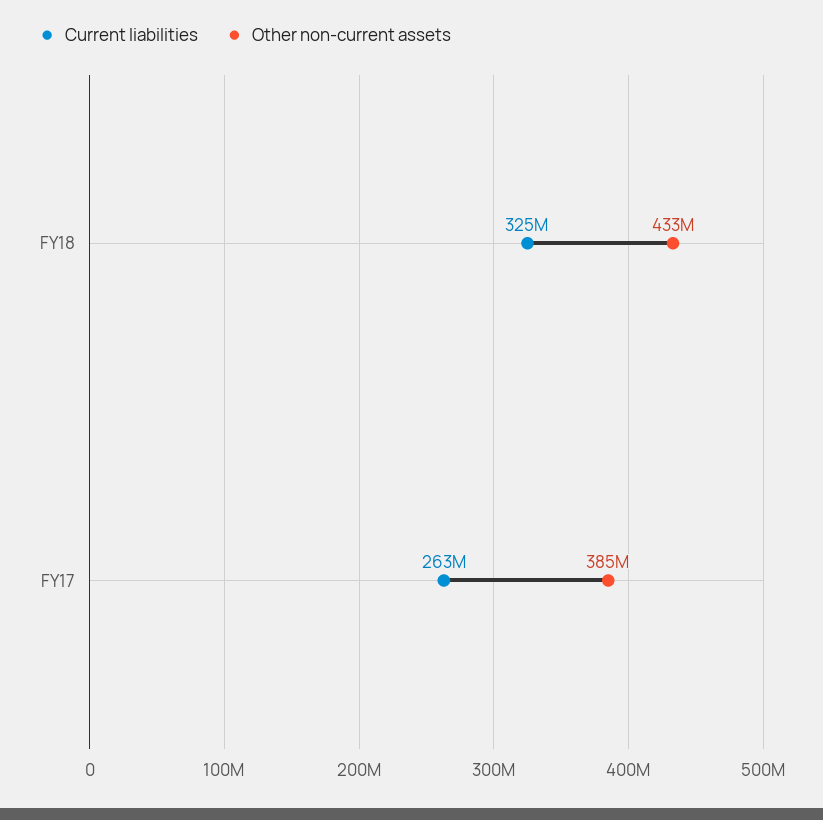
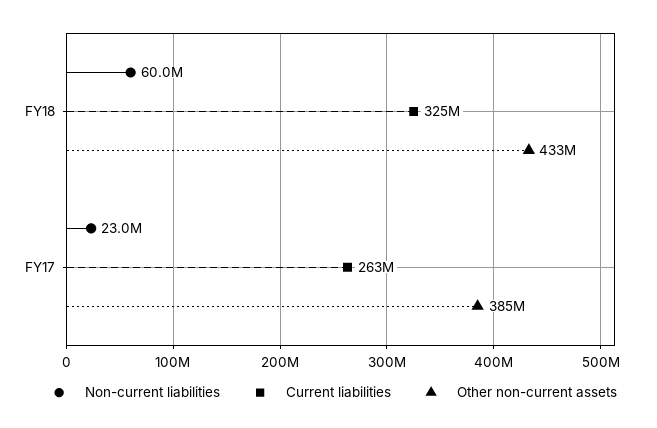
Non-current liabilities, FY18: none -> 60000000
Non-current liabilities, FY17: none -> 23000000

